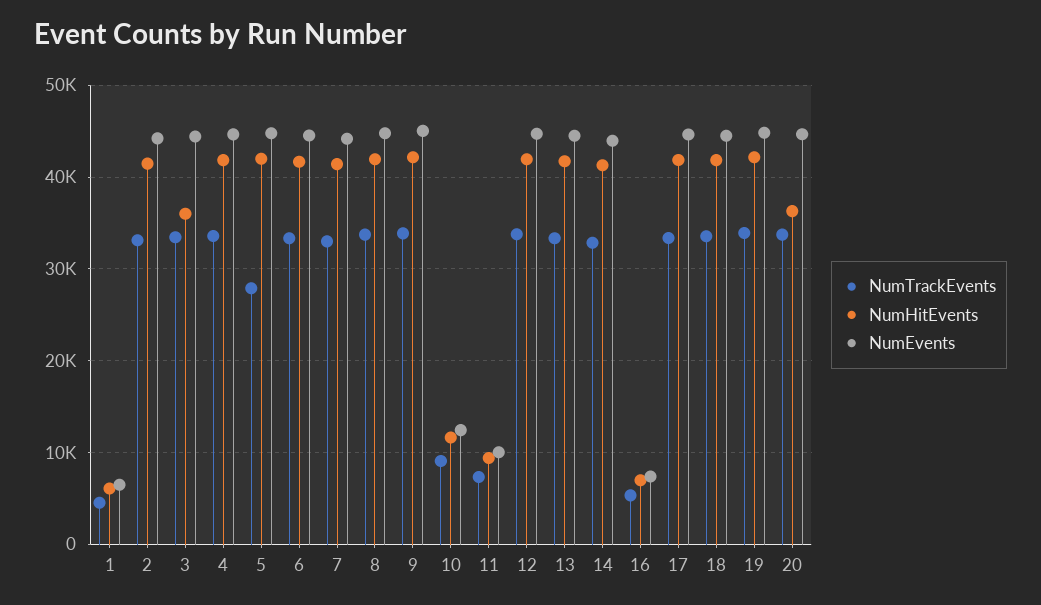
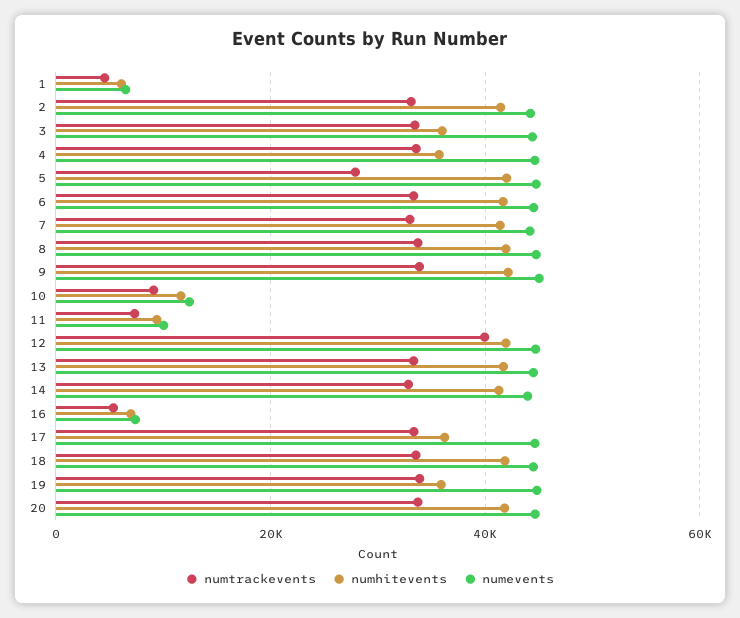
NumHitEvents, 4: 42000 -> 36000
NumTrackEvents, 12: 34000 -> 40000
NumHitEvents, 17: 42000 -> 36000
NumHitEvents, 19: 42000 -> 36000
NumHitEvents, 20: 36000 -> 42000

